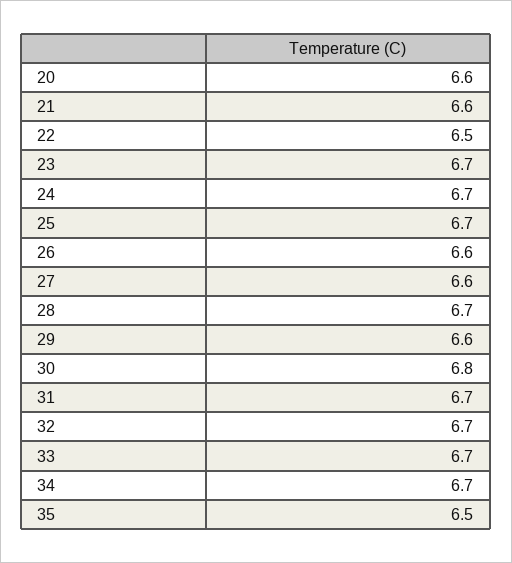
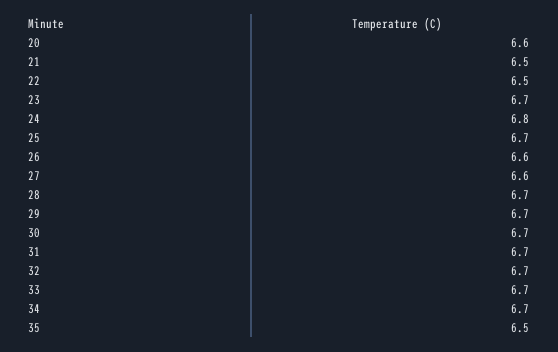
21: 6.6 -> 6.5
24: 6.7 -> 6.8
29: 6.6 -> 6.7
30: 6.8 -> 6.7

